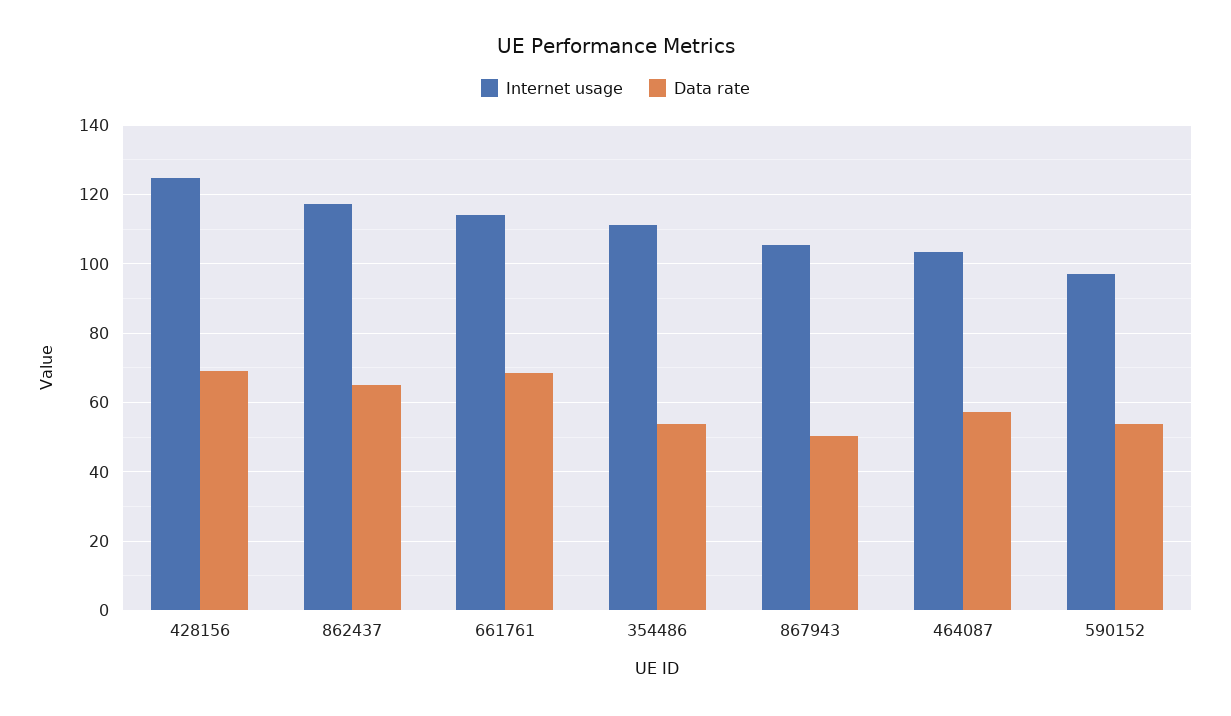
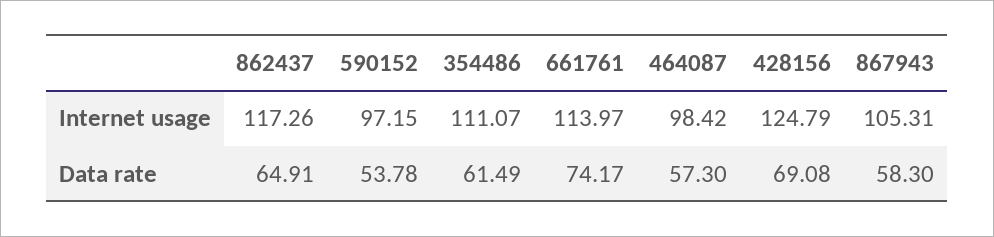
Data rate, 661761: 68 -> 74.17
Data rate, 354486: 54 -> 61.49
Data rate, 867943: 50 -> 58.3
Internet usage, 464087: 104 -> 98.42

